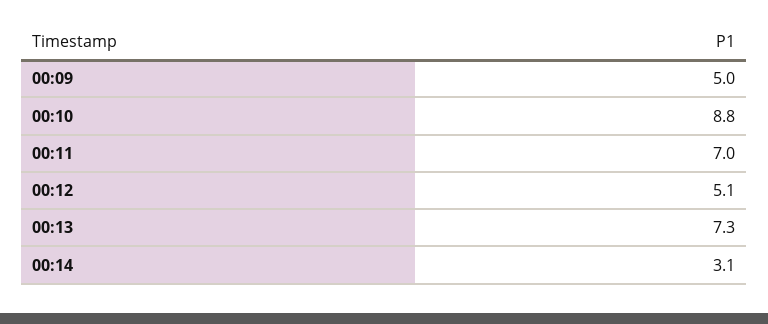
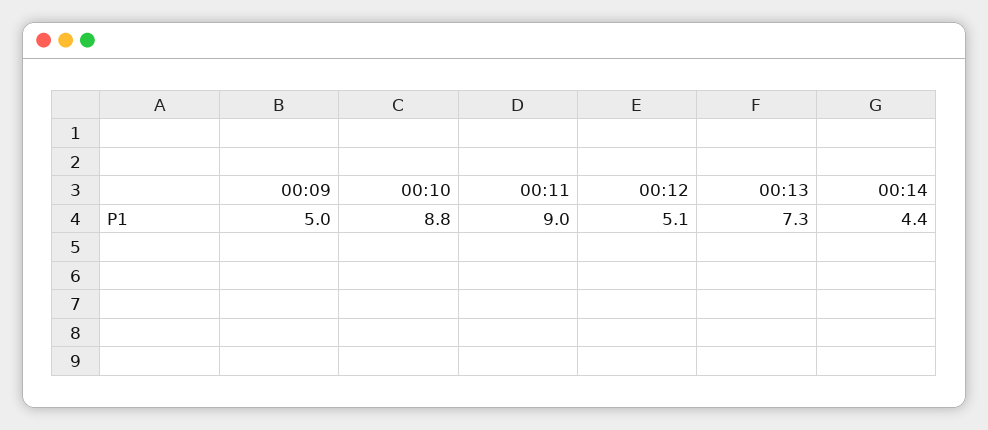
00:11: 7 -> 9
00:14: 3.1 -> 4.4

